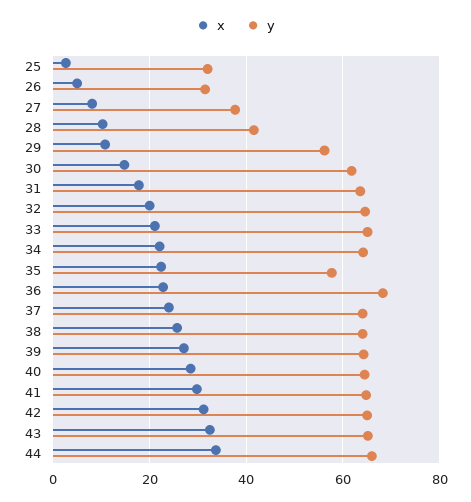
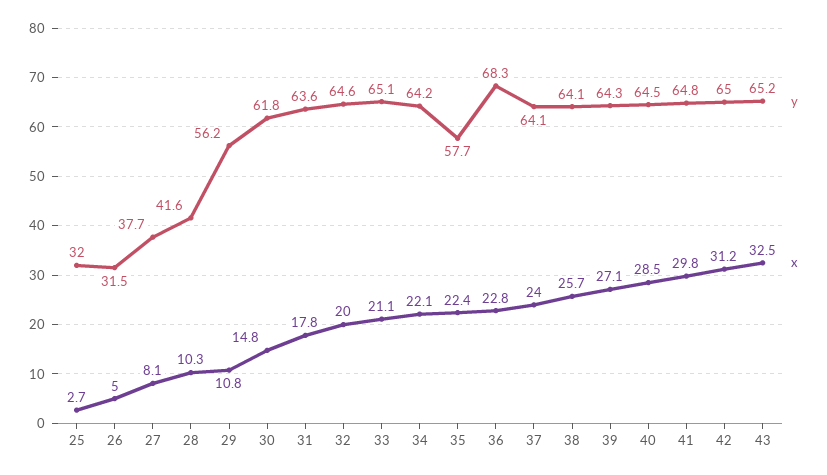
x, 44: 34 -> none
y, 44: 66 -> none

